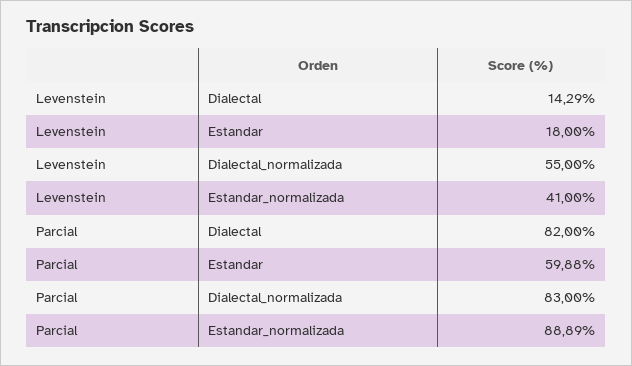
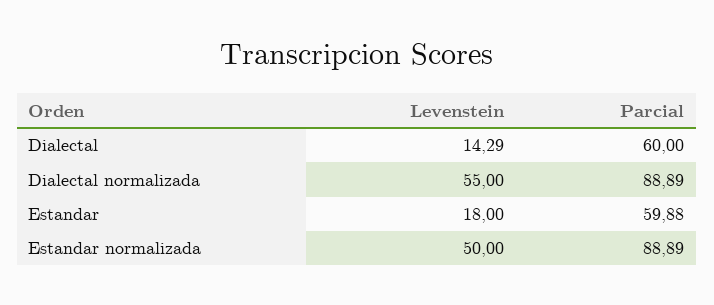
Levenstein, Estandar_normalizada: 41 -> 50
Parcial, Dialectal: 82 -> 60
Parcial, Dialectal_normalizada: 83 -> 88.89

